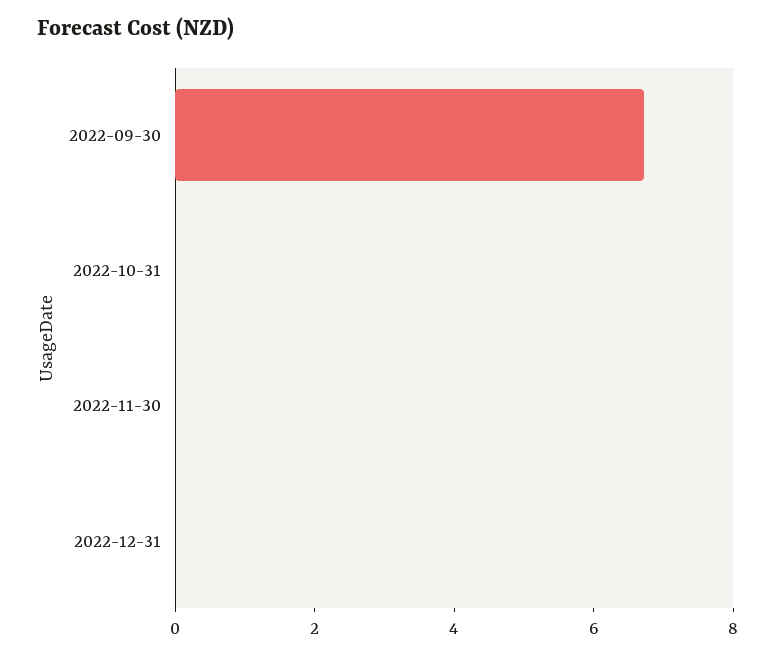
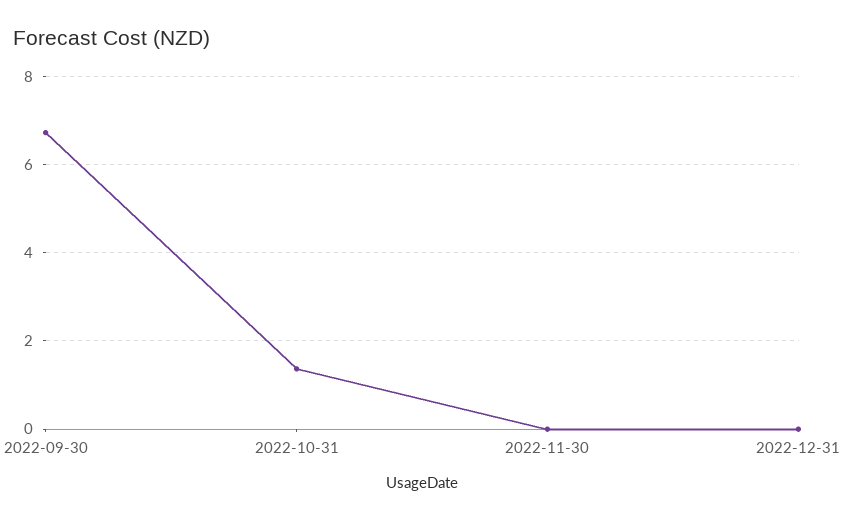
2022-10-31: 0 -> 1.4

